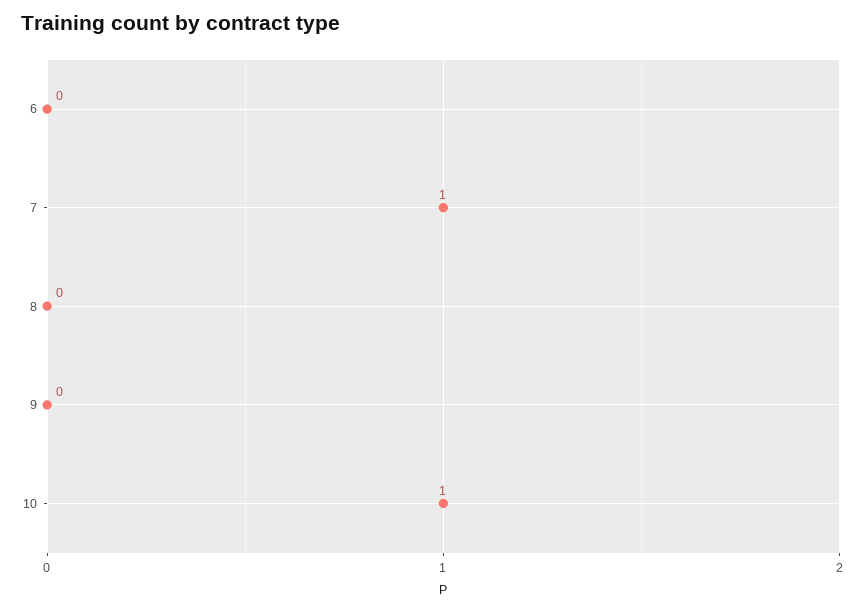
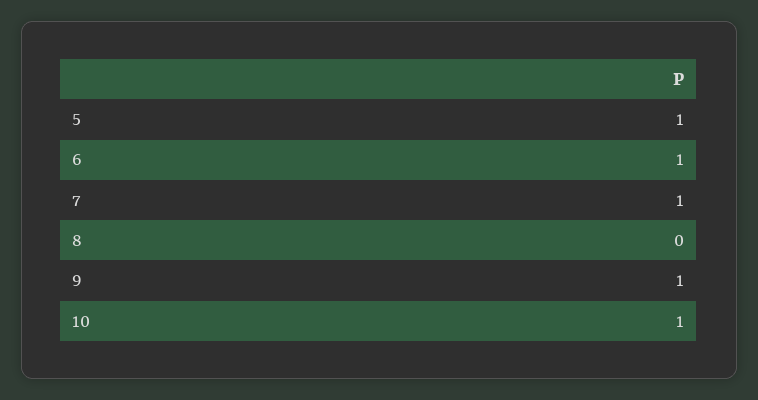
6: 0 -> 1
9: 0 -> 1
5: none -> 1

